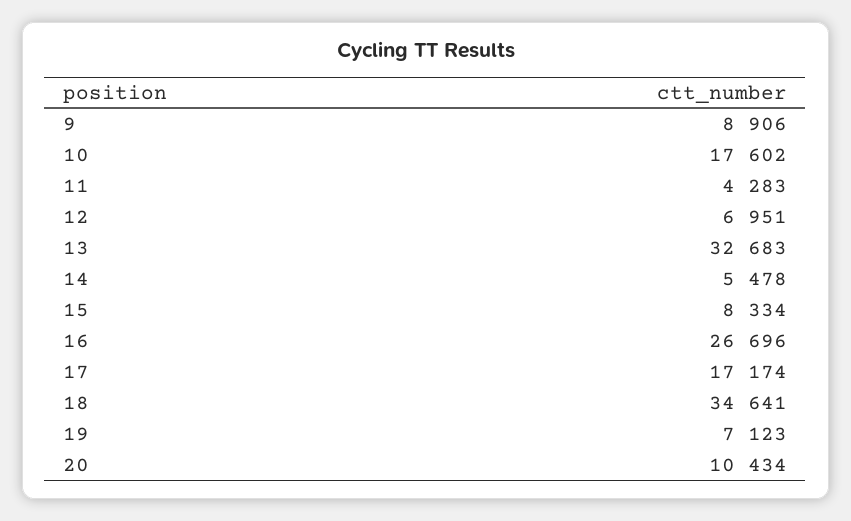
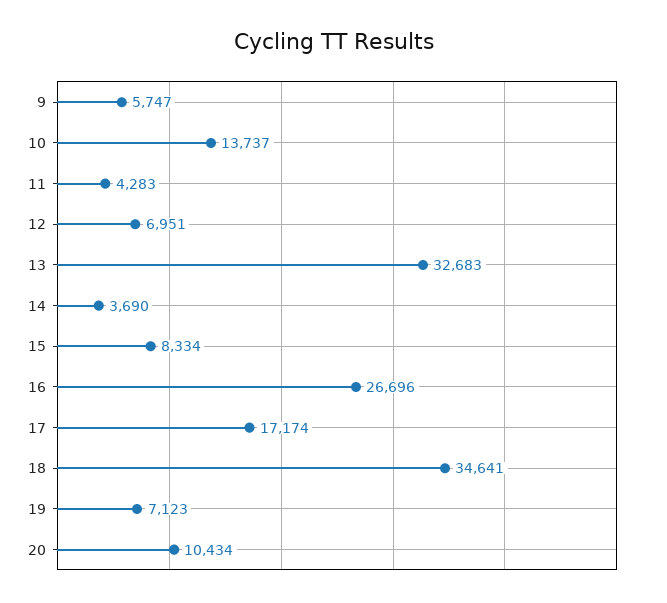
9: 8906 -> 5747
10: 17602 -> 13737
14: 5478 -> 3690

